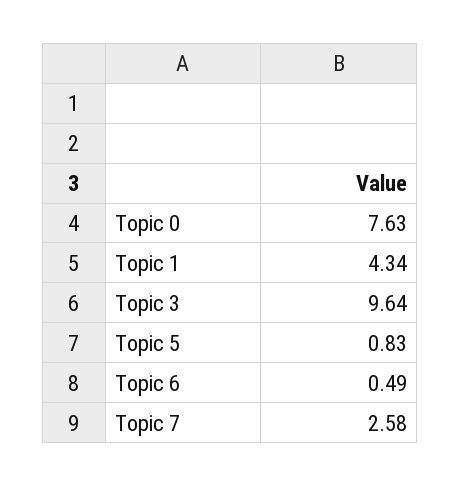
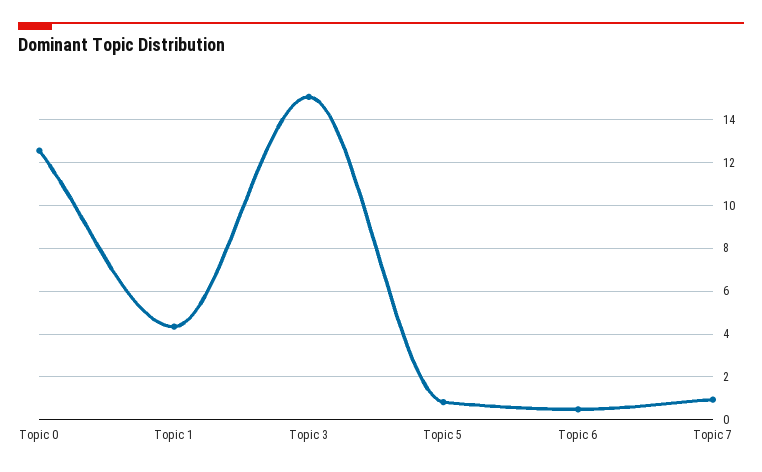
Topic 0: 7.63 -> 12.5
Topic 3: 9.64 -> 15
Topic 7: 2.58 -> 1

